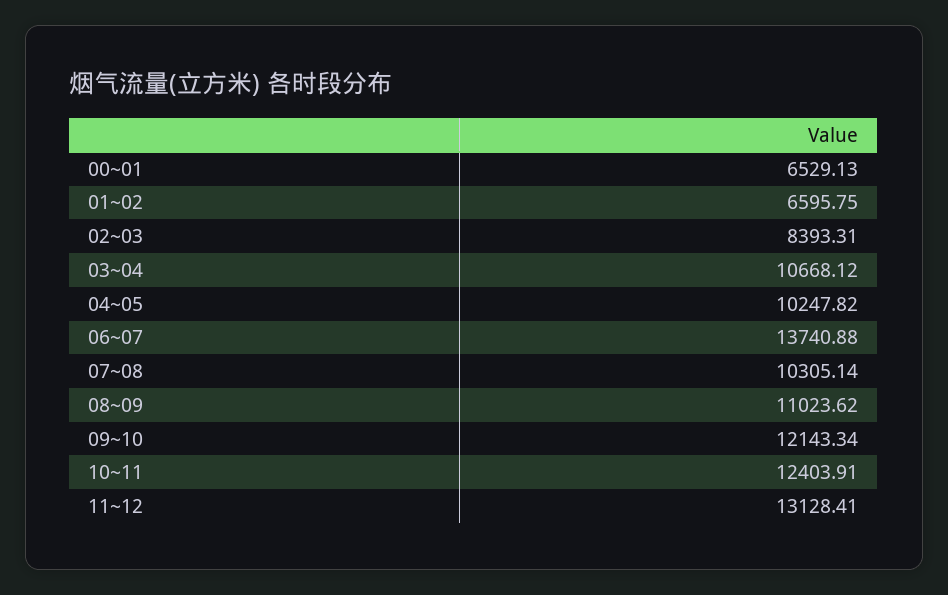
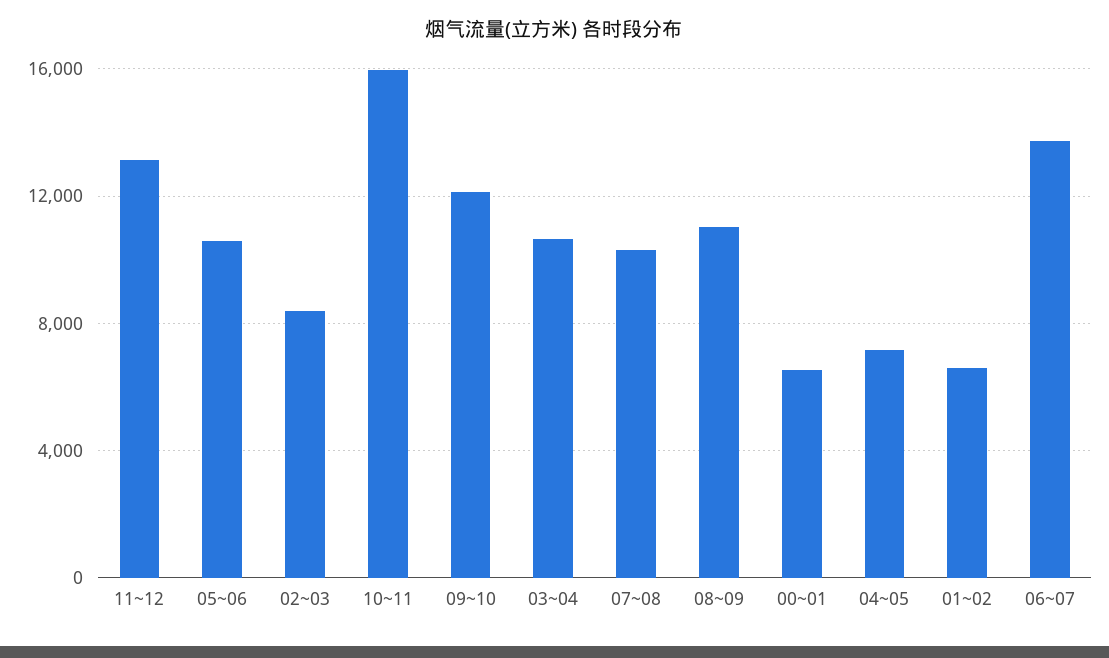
04~05: 10247.82 -> 7000
10~11: 12403.91 -> 16000
05~06: none -> 10500

